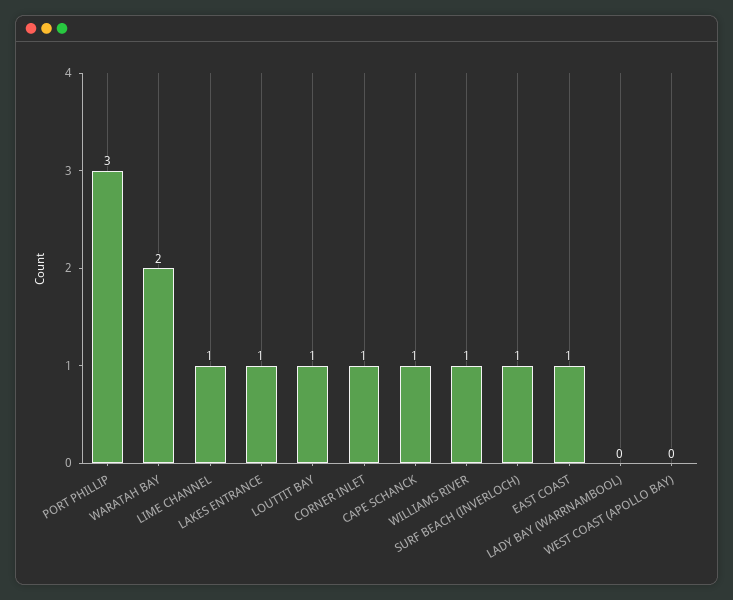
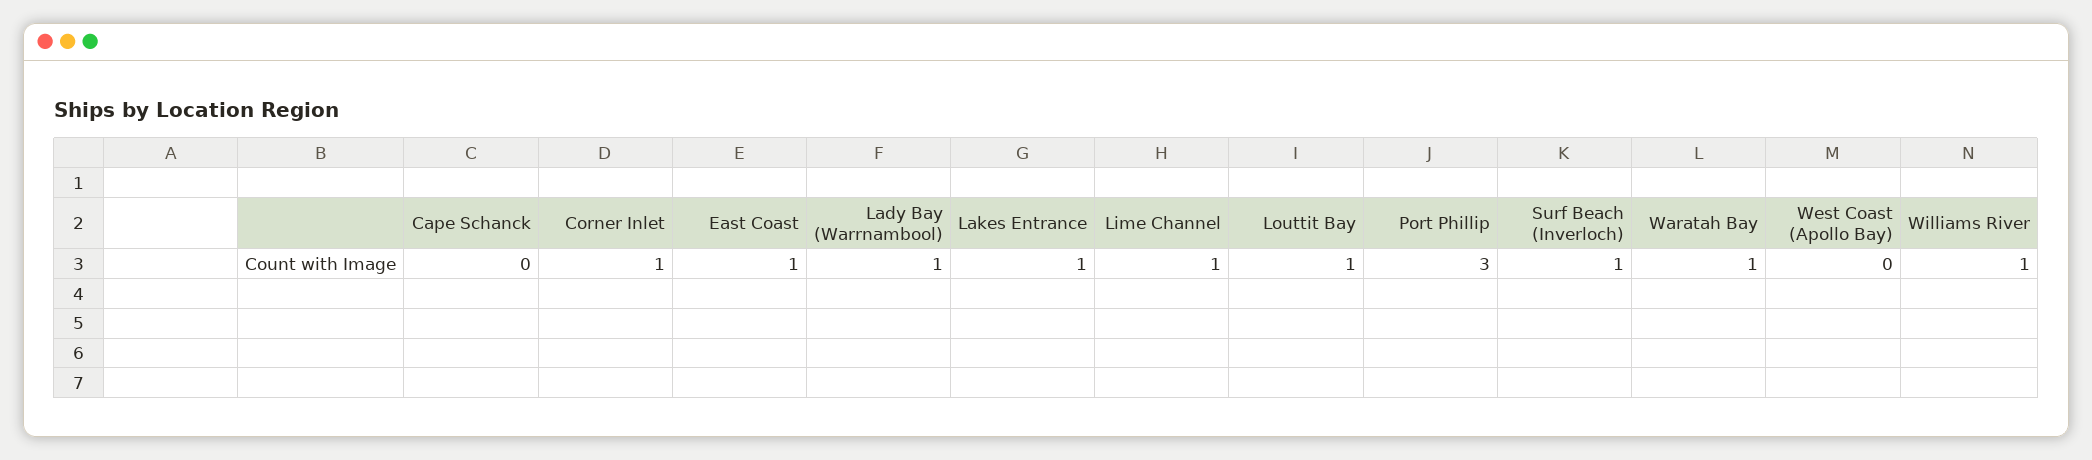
WARATAH BAY: 2 -> 1
CAPE SCHANCK: 1 -> 0
LADY BAY (WARRNAMBOOL): 0 -> 1

